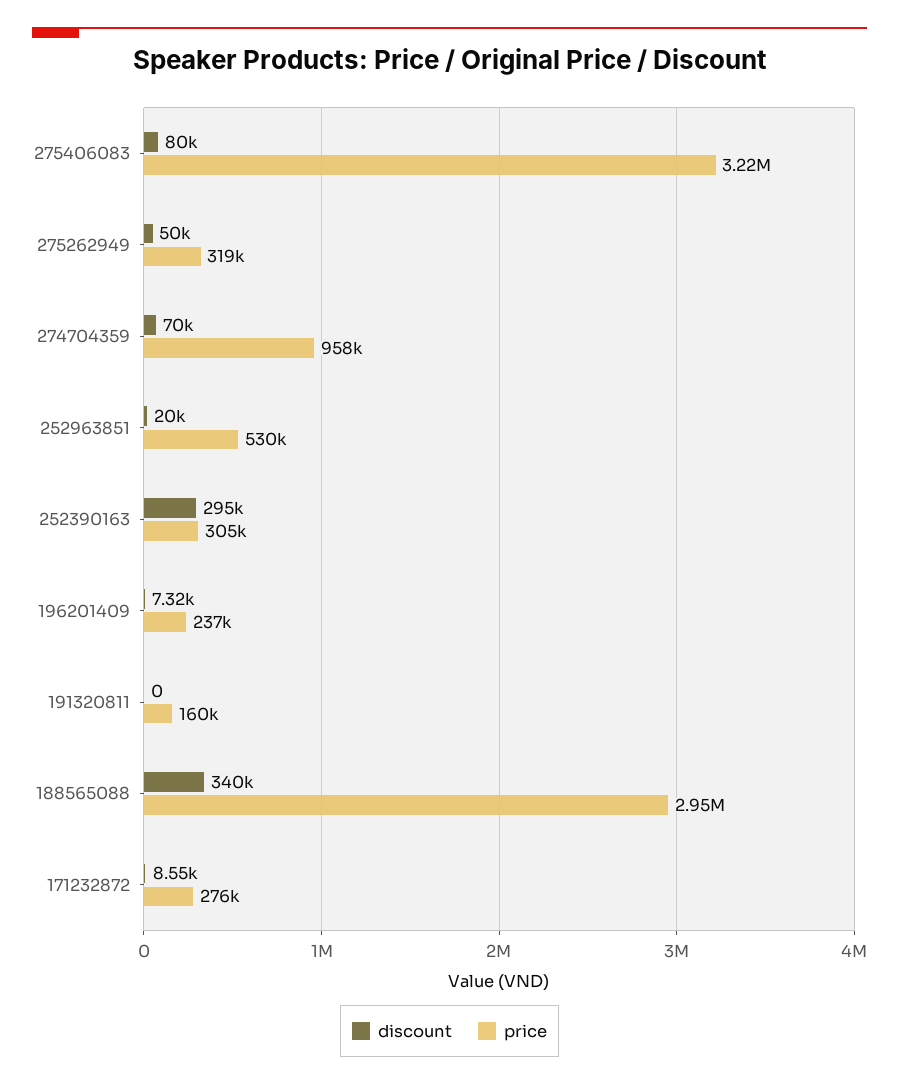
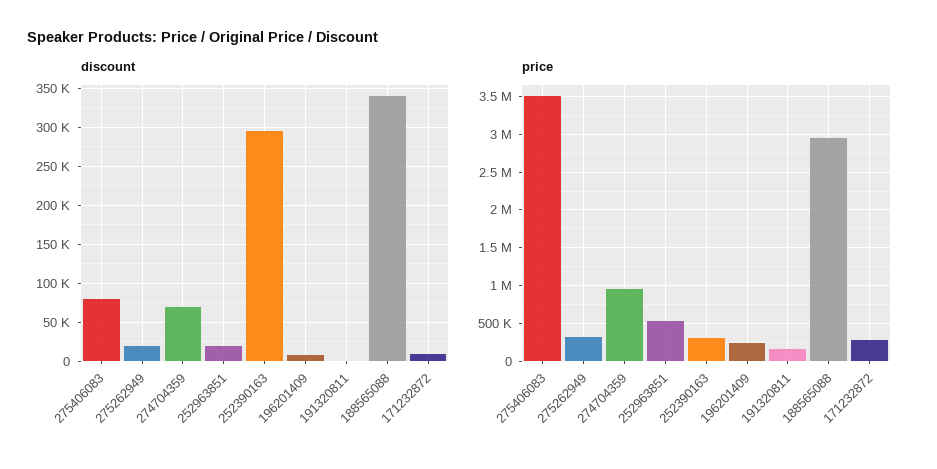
price, 275406083: 3220000 -> 3500000
discount, 275262949: 50000 -> 20000

